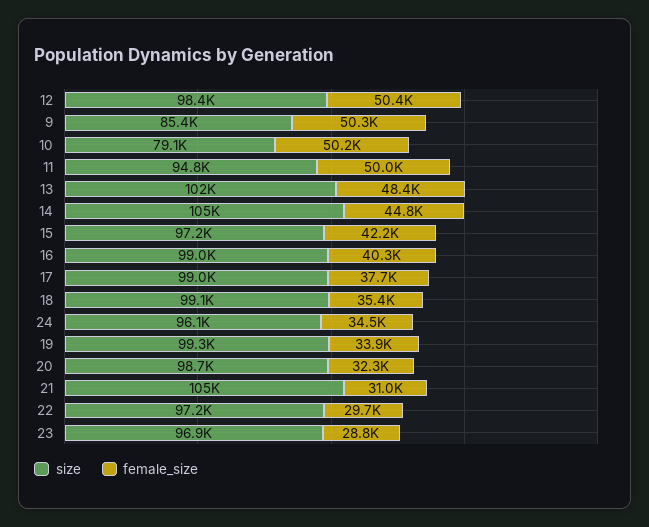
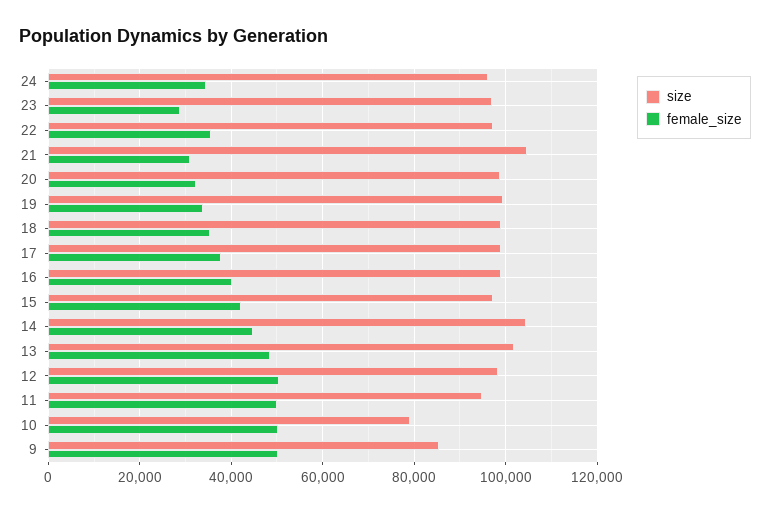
female_size, 22: 29700 -> 36000

